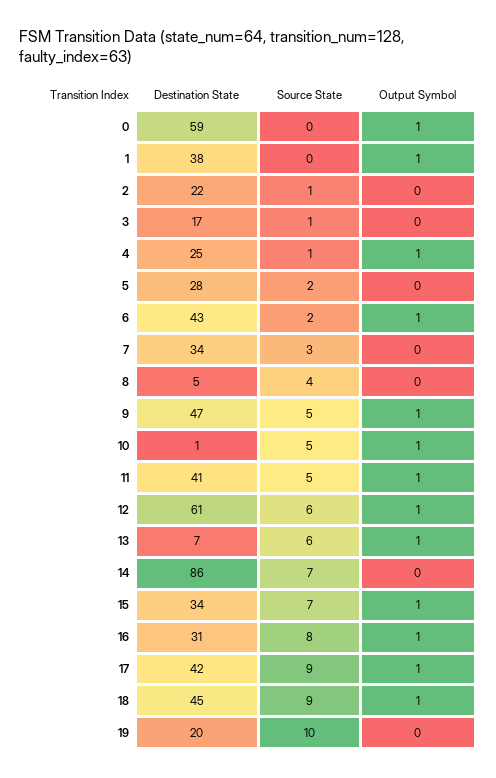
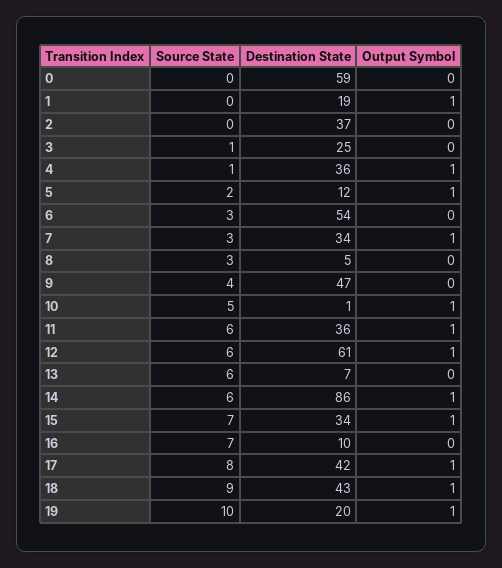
Output Symbol, 0: 1 -> 0
Destination State, 1: 38 -> 19
Destination State, 2: 22 -> 37
Source State, 2: 1 -> 0
Destination State, 3: 17 -> 25
Destination State, 4: 25 -> 36
Destination State, 5: 28 -> 12
Output Symbol, 5: 0 -> 1
Destination State, 6: 43 -> 54
Source State, 6: 2 -> 3
Output Symbol, 6: 1 -> 0
Output Symbol, 7: 0 -> 1
Source State, 8: 4 -> 3
Source State, 9: 5 -> 4
Output Symbol, 9: 1 -> 0
Destination State, 11: 41 -> 36
Source State, 11: 5 -> 6
Output Symbol, 13: 1 -> 0
Source State, 14: 7 -> 6
Output Symbol, 14: 0 -> 1
Destination State, 16: 31 -> 10
Source State, 16: 8 -> 7
Output Symbol, 16: 1 -> 0
Source State, 17: 9 -> 8
Destination State, 18: 45 -> 43
Output Symbol, 19: 0 -> 1

